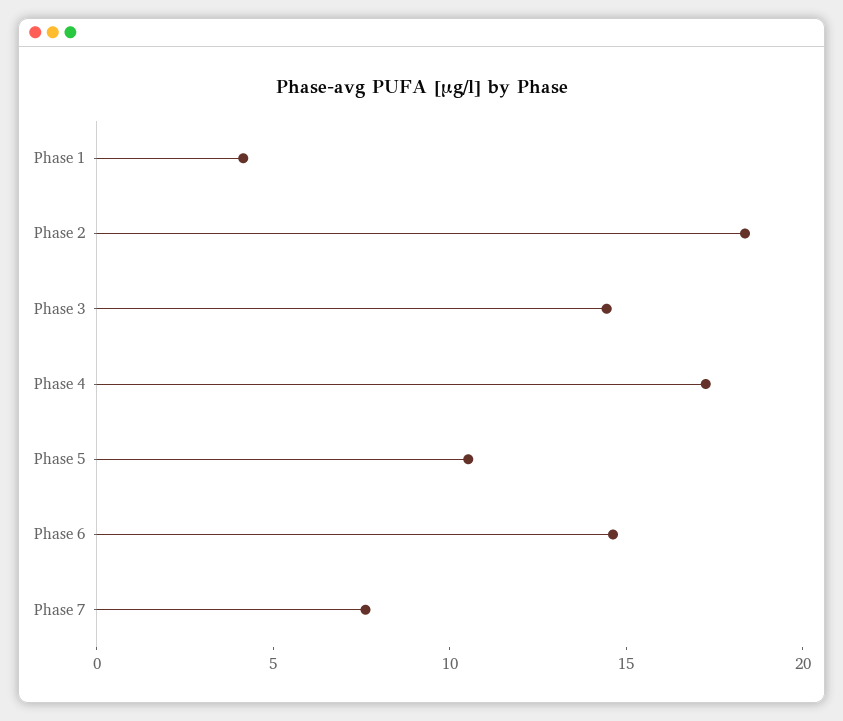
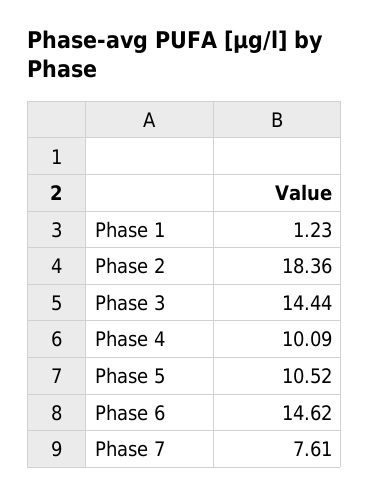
Phase 1: 4 -> 1.23
Phase 4: 17 -> 10.09

